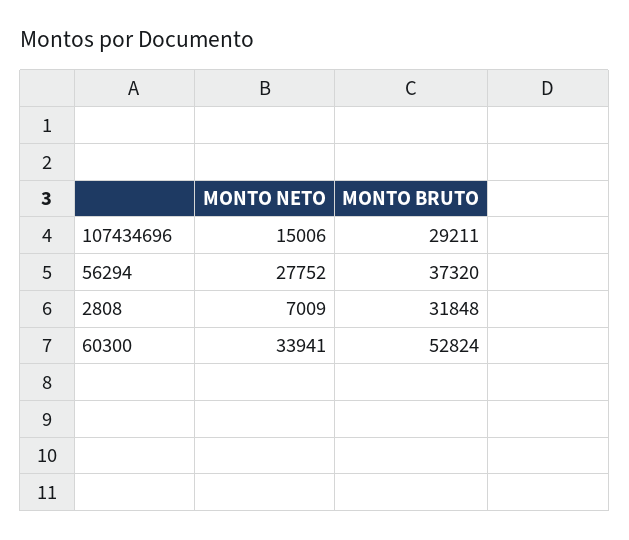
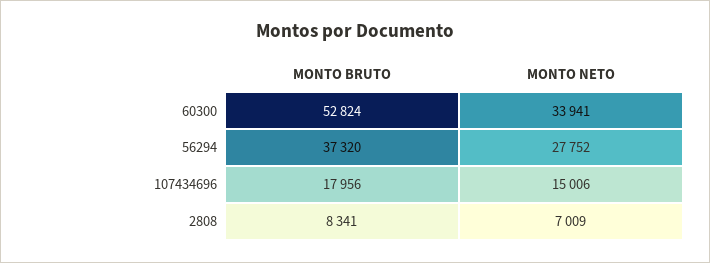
MONTO BRUTO, 107434696: 29211 -> 17956
MONTO BRUTO, 2808: 31848 -> 8341

